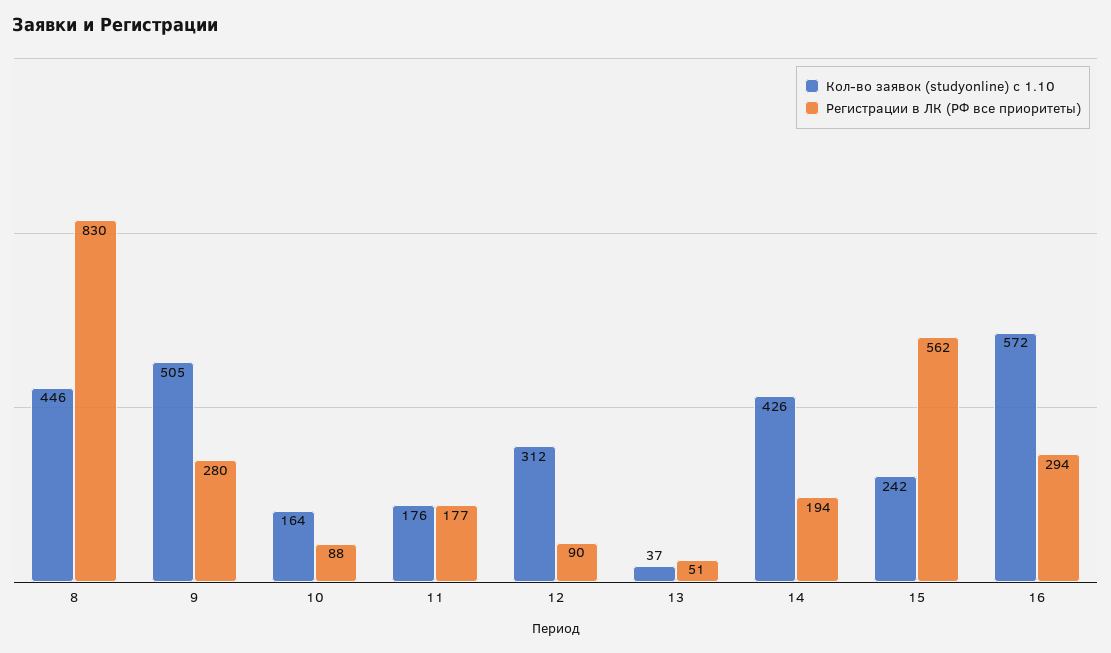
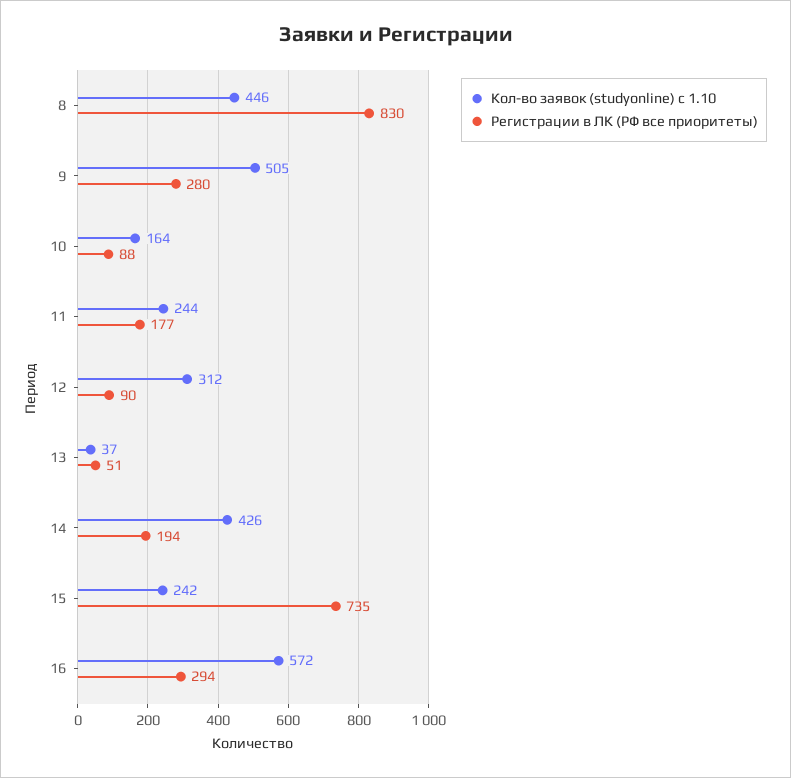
Кол-во заявок (studyonline) с 1.10, 11: 176 -> 244
Регистрации в ЛК (РФ все приоритеты), 15: 562 -> 735

